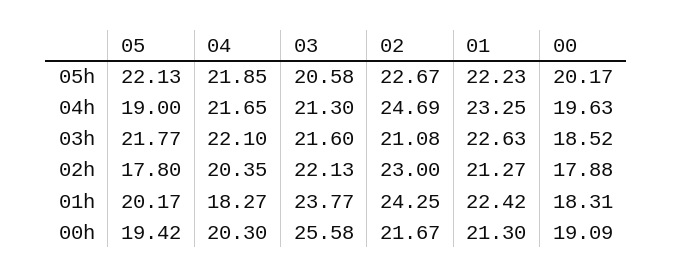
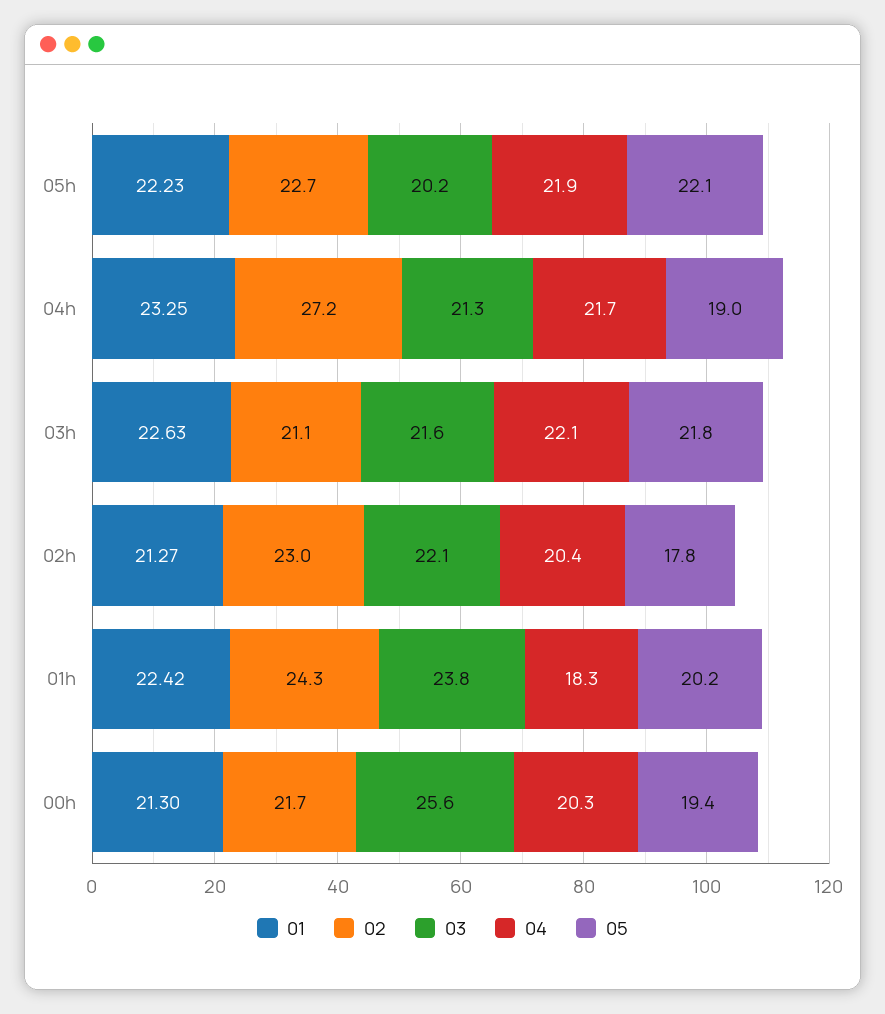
03, 05h: 20.58 -> 20.2
00, 05h: 20.17 -> none
02, 04h: 24.69 -> 27.2
00, 04h: 19.63 -> none
00, 03h: 18.52 -> none
00, 02h: 17.88 -> none
00, 01h: 18.31 -> none
00, 00h: 19.09 -> none

